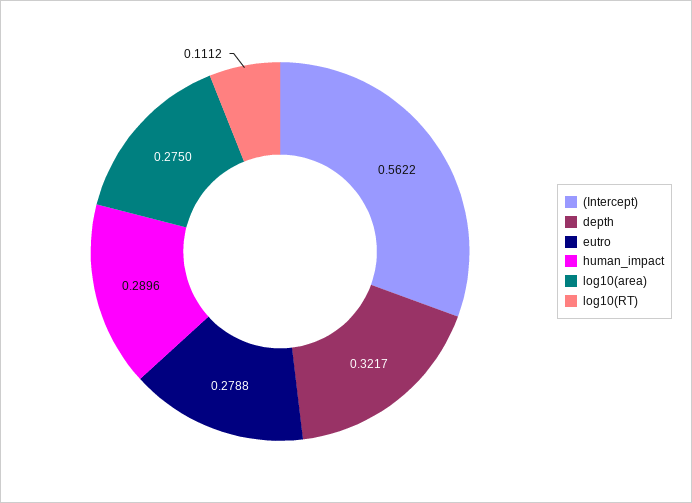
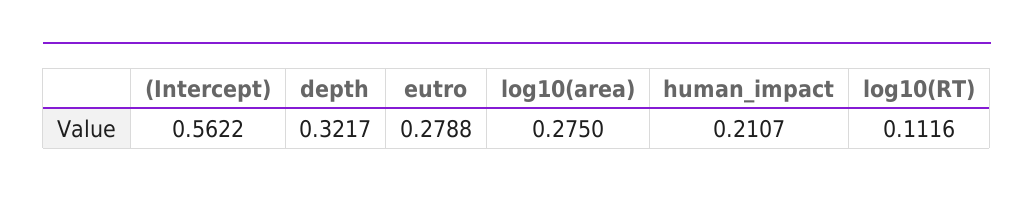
human_impact: 0.2896 -> 0.2107
log10(RT): 0.1112 -> 0.1116

